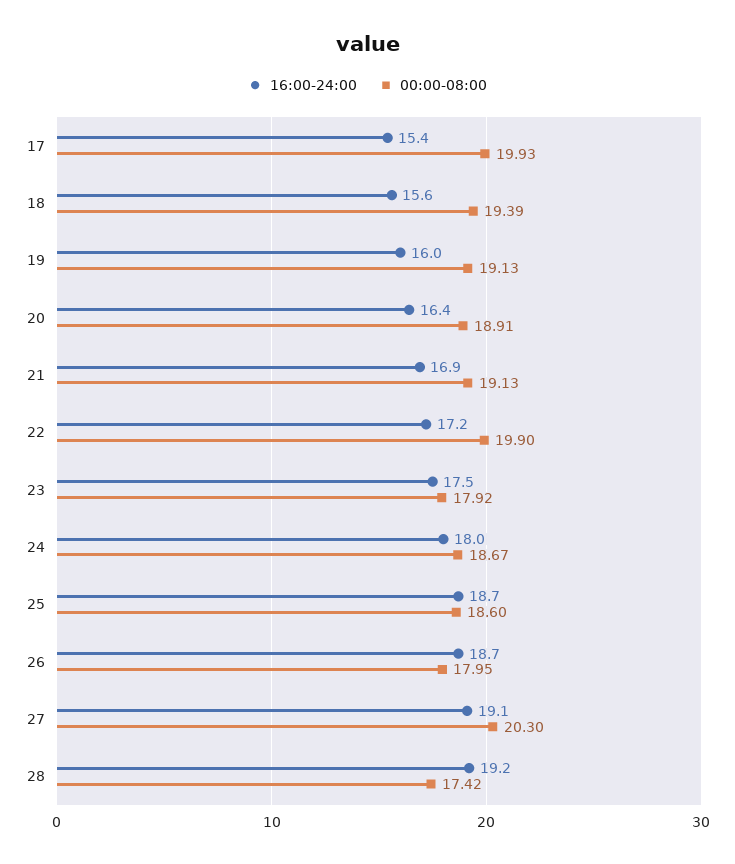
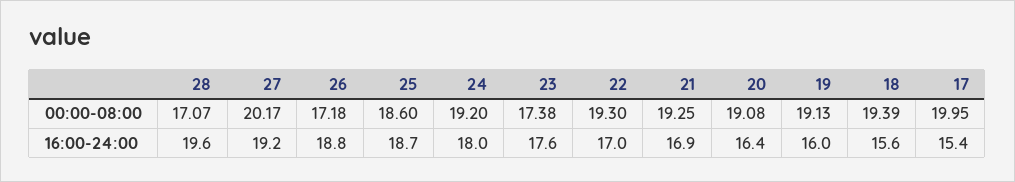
00:00-08:00, 17: 19.93 -> 19.95
00:00-08:00, 20: 18.91 -> 19.08
00:00-08:00, 21: 19.13 -> 19.25
16:00-24:00, 22: 17.2 -> 17
00:00-08:00, 22: 19.9 -> 19.3
16:00-24:00, 23: 17.5 -> 17.6
00:00-08:00, 23: 17.92 -> 17.38
00:00-08:00, 24: 18.67 -> 19.2
16:00-24:00, 26: 18.7 -> 18.8
00:00-08:00, 26: 17.95 -> 17.18
16:00-24:00, 27: 19.1 -> 19.2
00:00-08:00, 27: 20.3 -> 20.17
16:00-24:00, 28: 19.2 -> 19.6
00:00-08:00, 28: 17.42 -> 17.07

